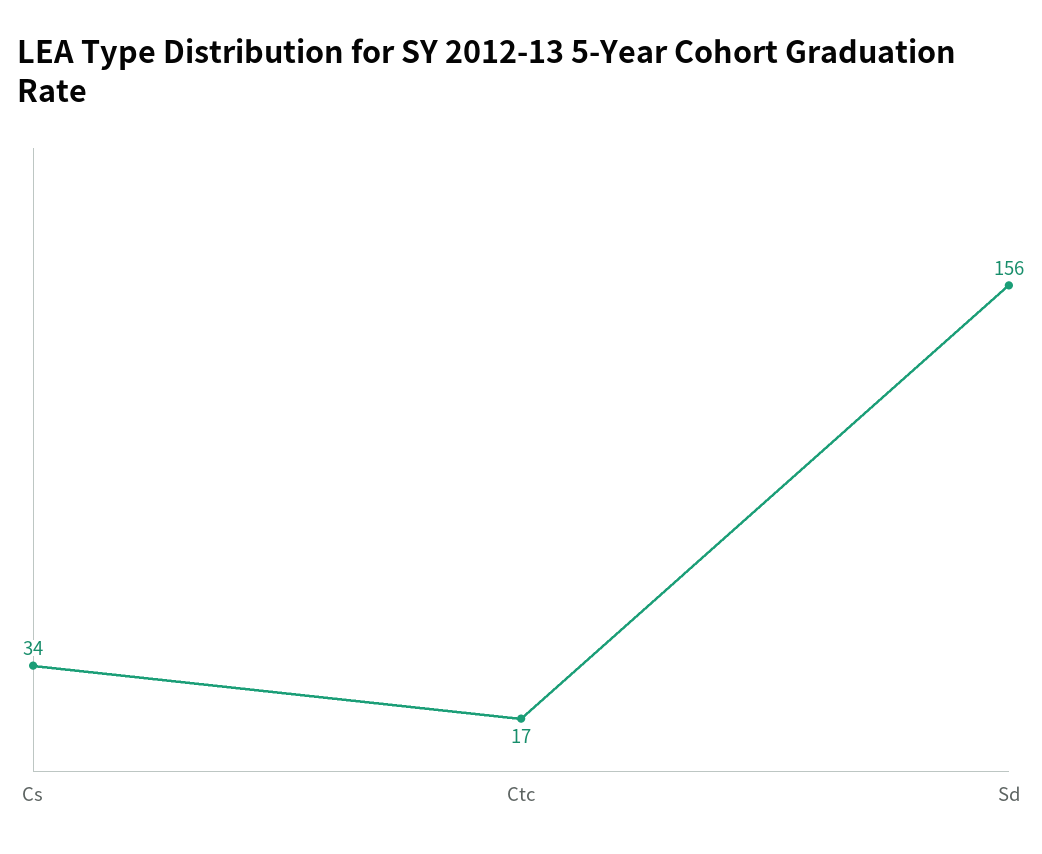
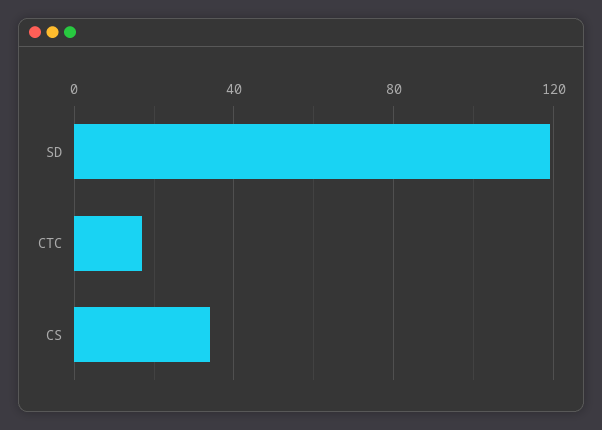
Sd: 156 -> 120

